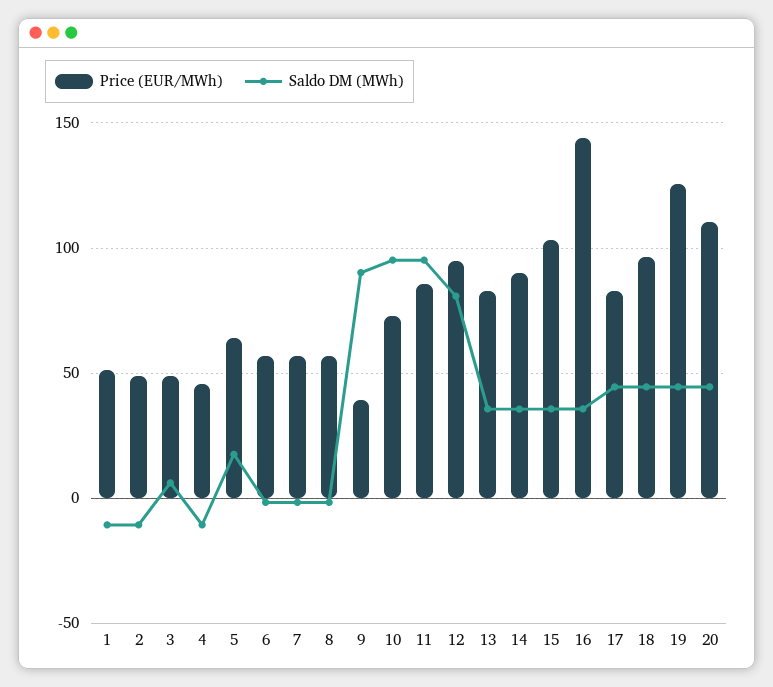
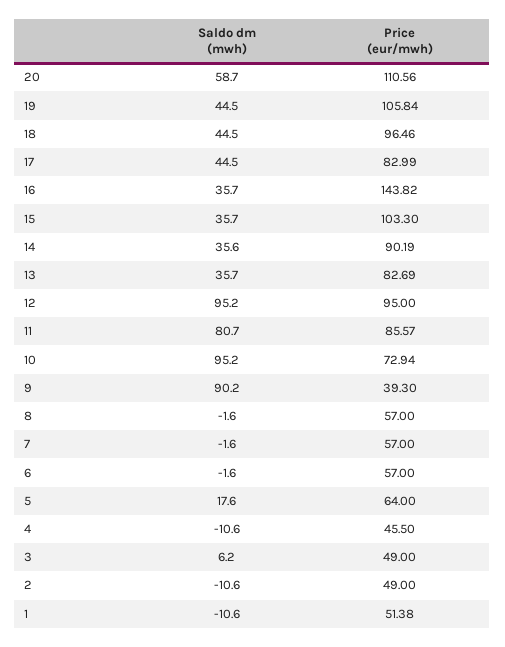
Saldo DM (MWh), 11: 95 -> 80.7
Saldo DM (MWh), 12: 80 -> 95.2
Price (EUR/MWh), 19: 125 -> 105.84
Saldo DM (MWh), 20: 45 -> 58.7

